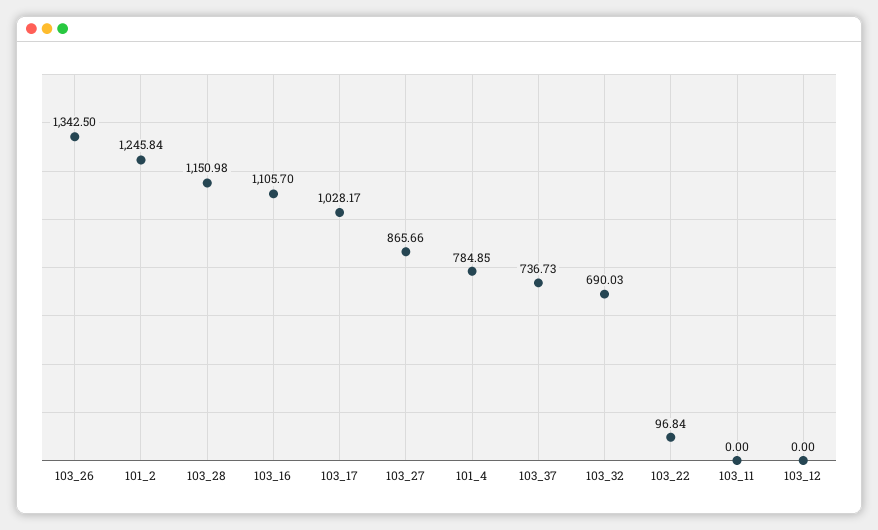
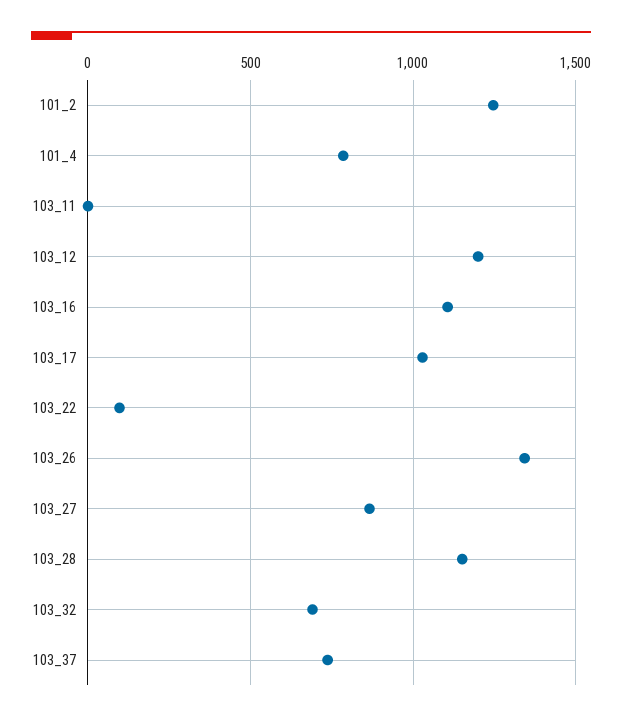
103_12: 0 -> 1200

